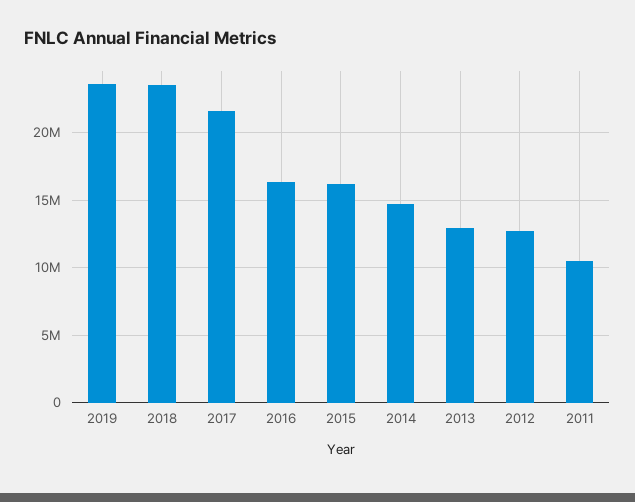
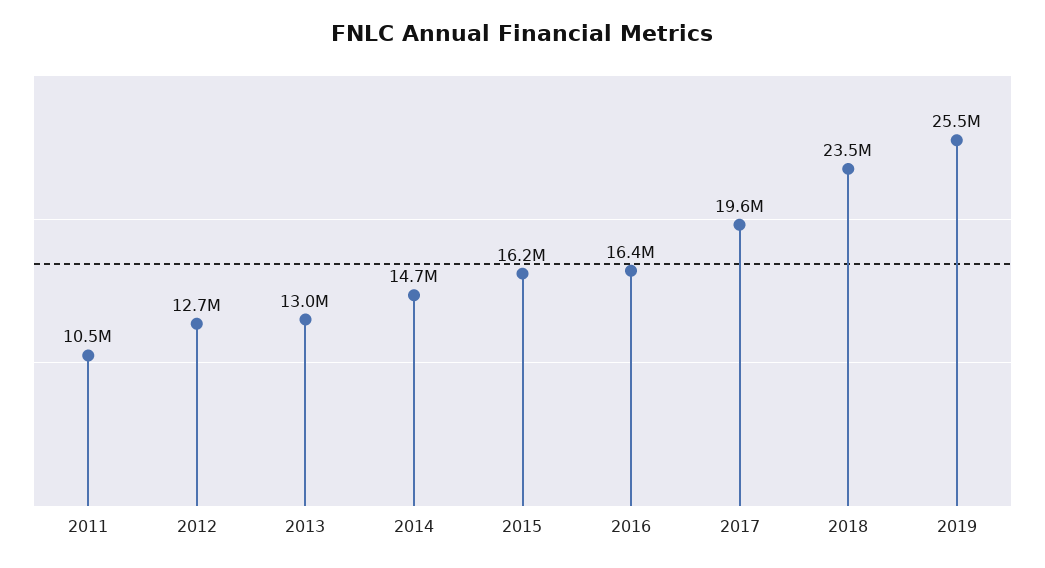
2019: 23500000 -> 25500000
2017: 21500000 -> 19600000

